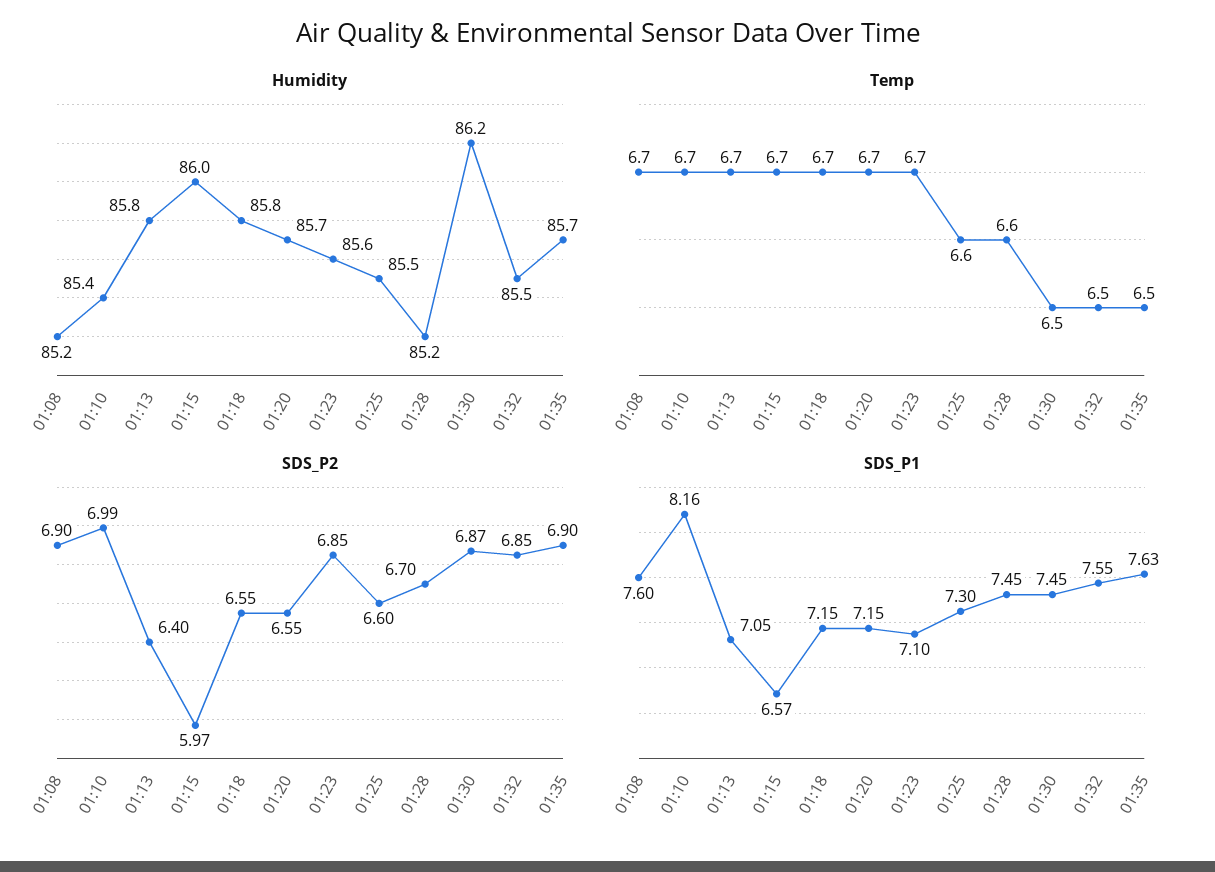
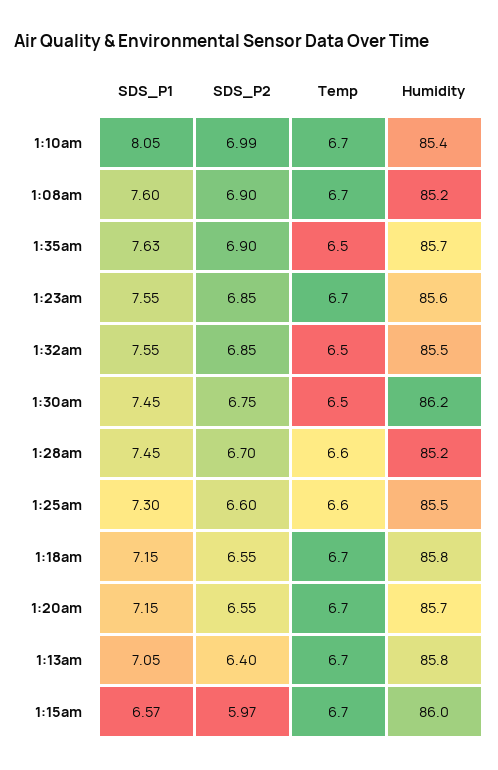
SDS_P2, 01:30: 6.87 -> 6.75
SDS_P1, 01:10: 8.16 -> 8.05
SDS_P1, 01:23: 7.1 -> 7.55

